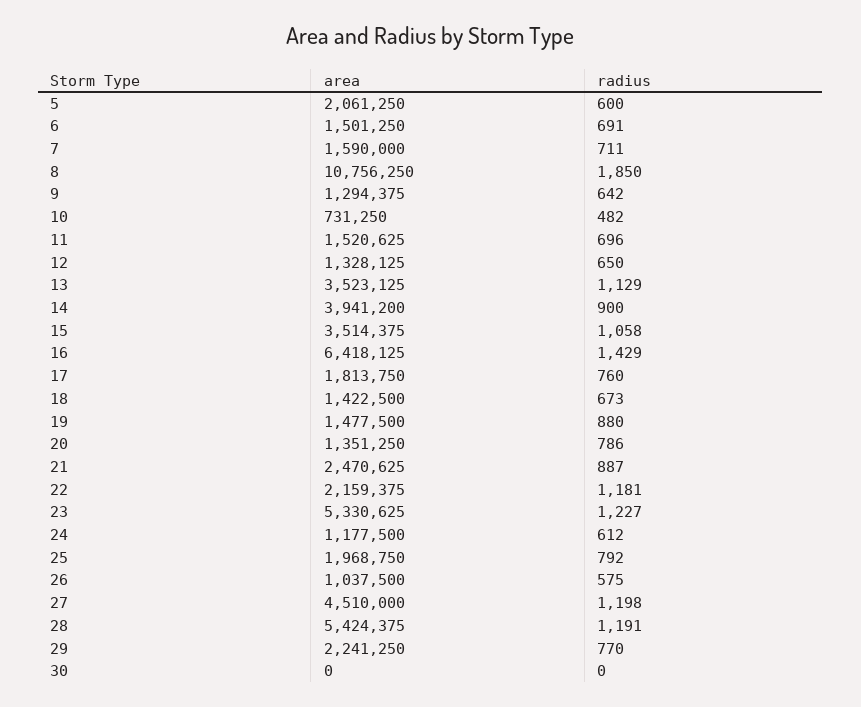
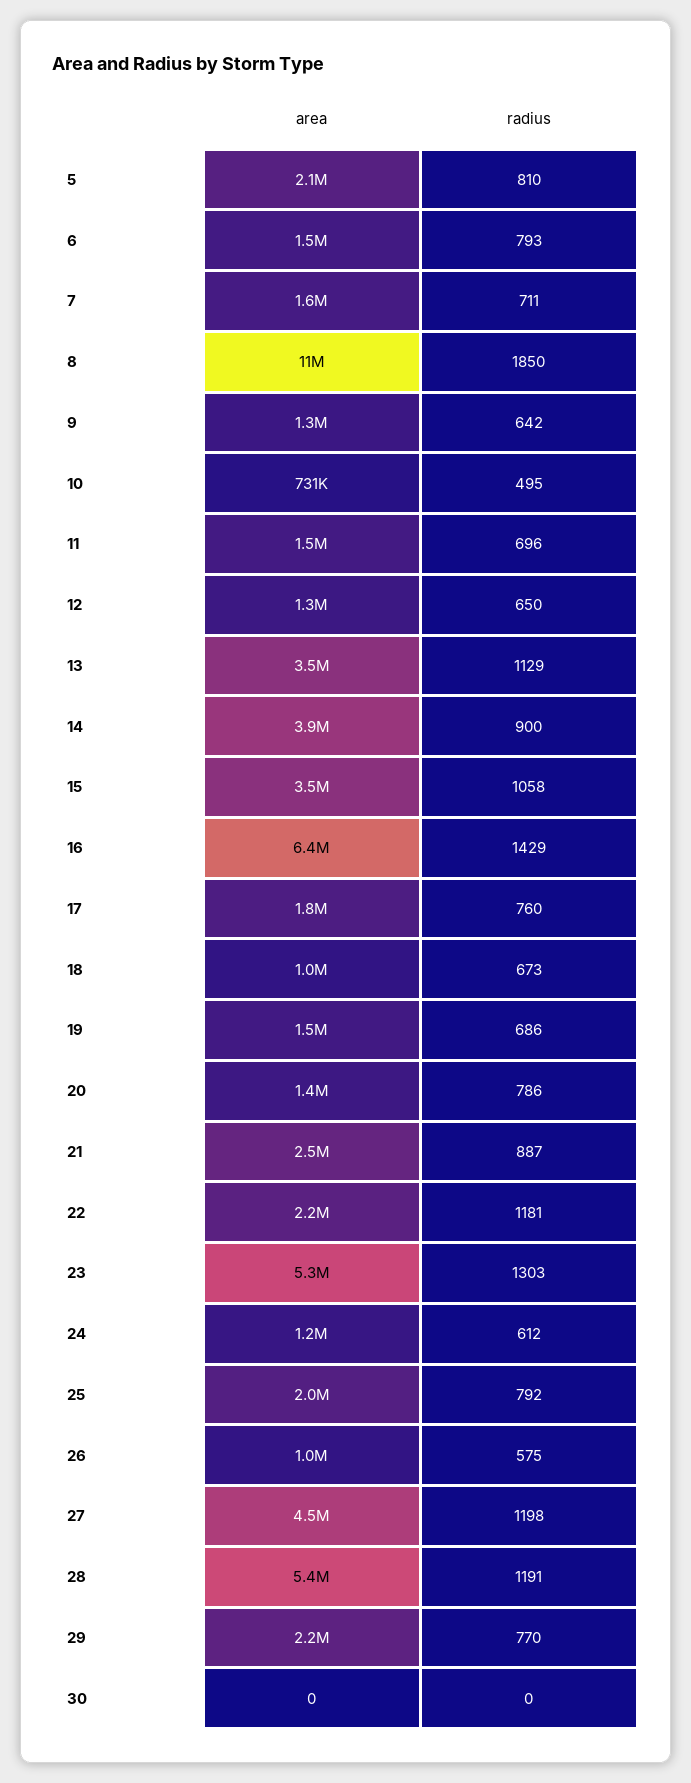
radius, 5: 600 -> 810
radius, 6: 691 -> 793
radius, 10: 482 -> 495
area, 18: 1422500 -> 1000000
radius, 19: 880 -> 686
radius, 23: 1227 -> 1303

